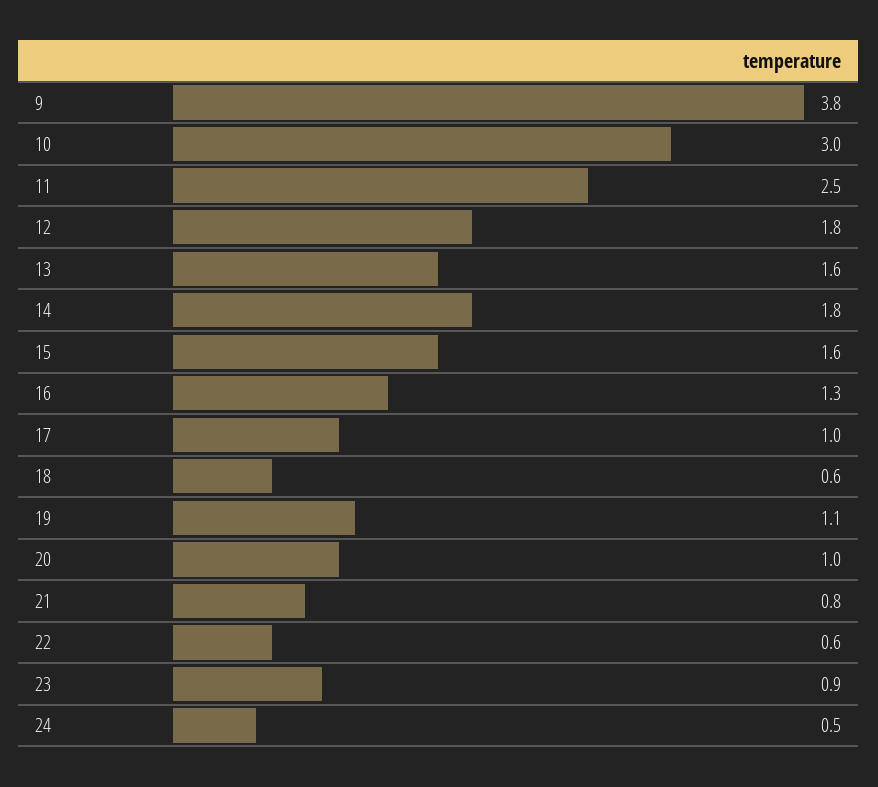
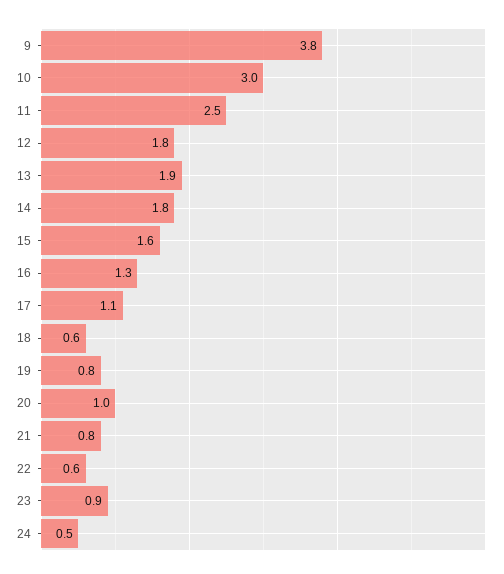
13: 1.6 -> 1.9
17: 1 -> 1.1
19: 1.1 -> 0.8

